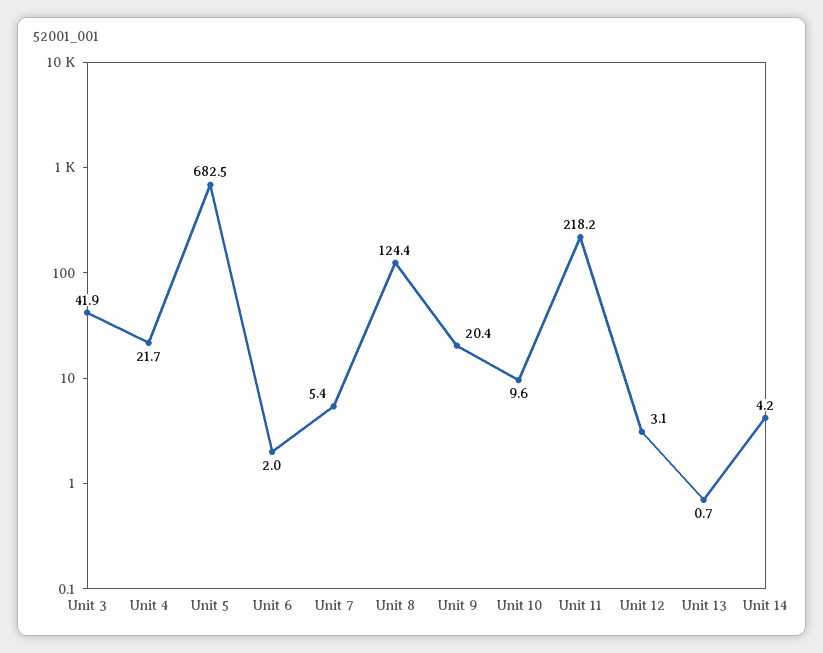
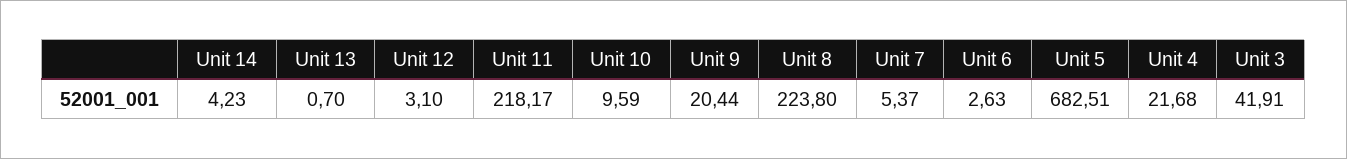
Unit 6: 2 -> 2.63
Unit 8: 124.4 -> 223.8

